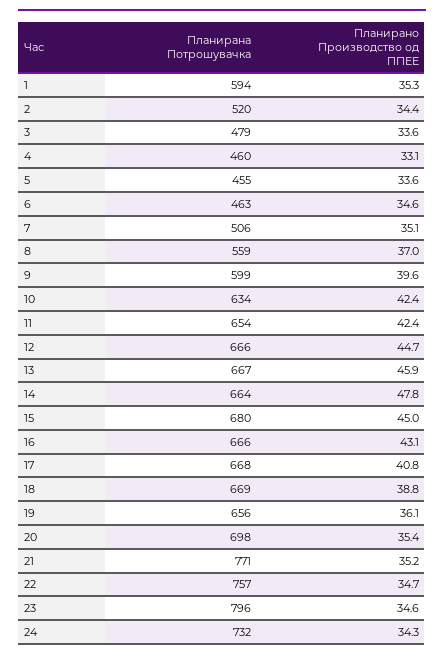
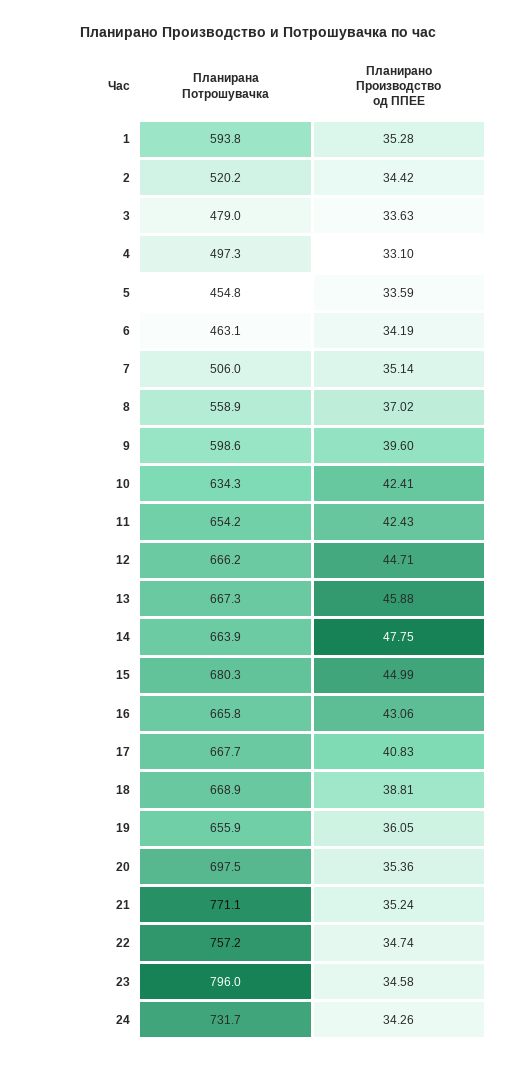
Планирана Потрошувачка, 4: 460 -> 497.3
Планирано Производство од ППЕЕ, 6: 34.6 -> 34.19

